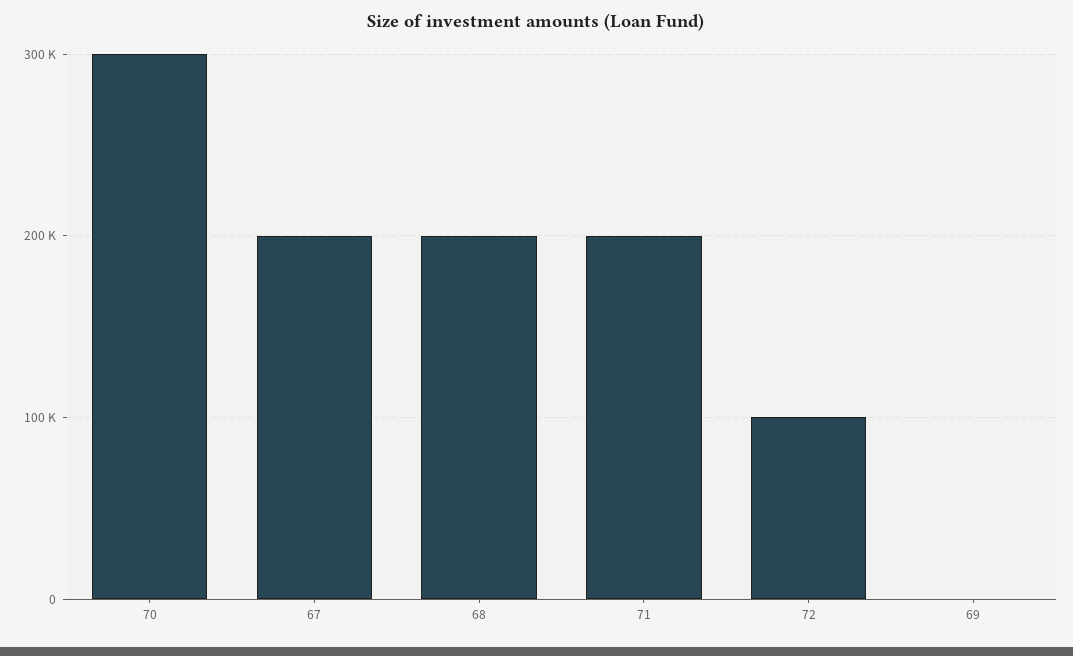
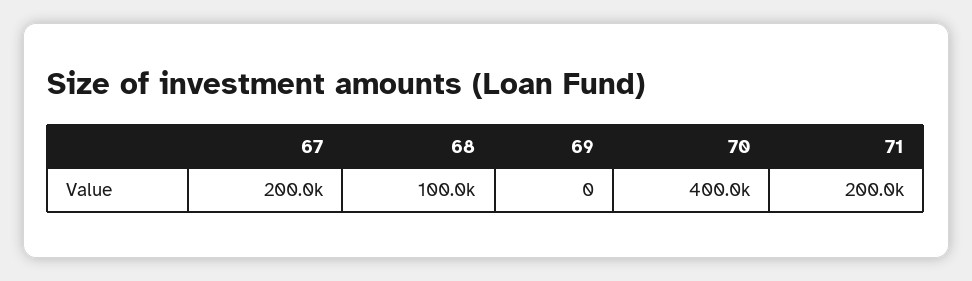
70: 300000 -> 400000
68: 200000 -> 100000
72: 100000 -> none

